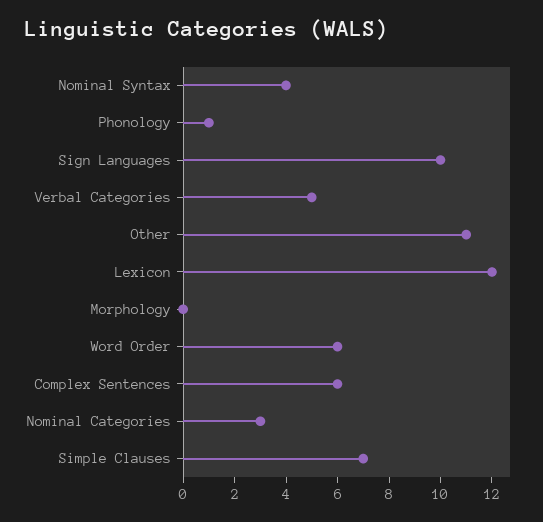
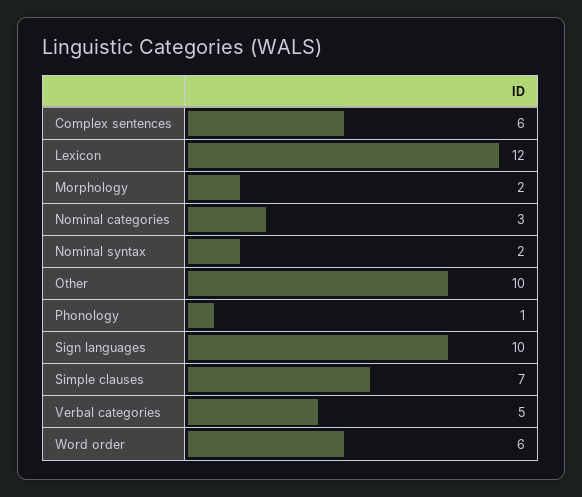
Nominal Syntax: 4 -> 2
Other: 11 -> 10
Morphology: 0 -> 2

